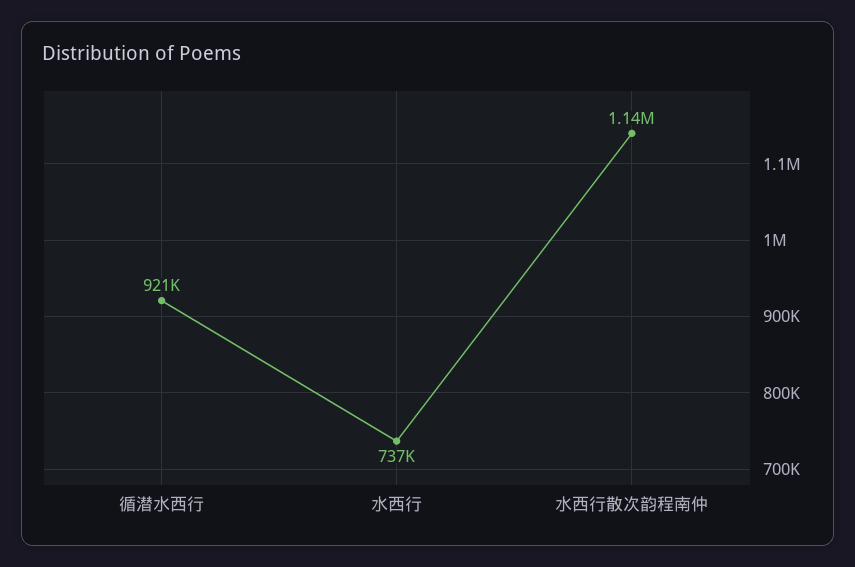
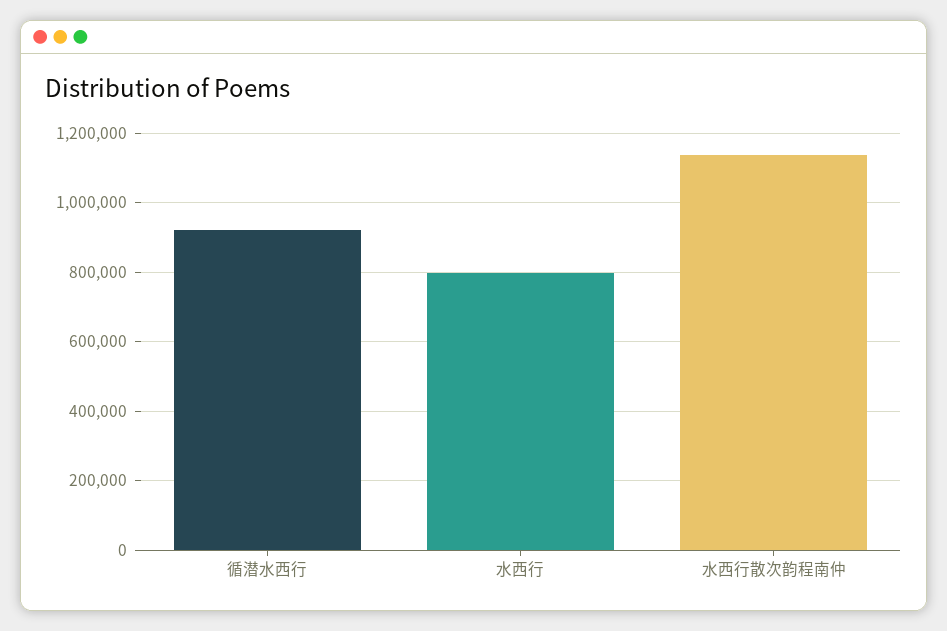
水西行: 737000 -> 800000

